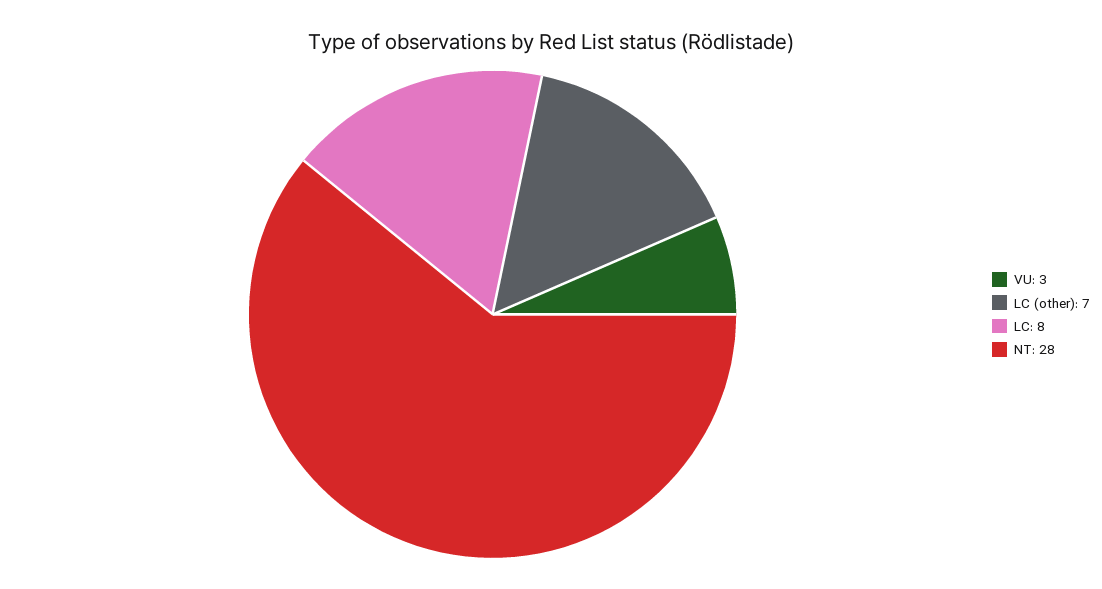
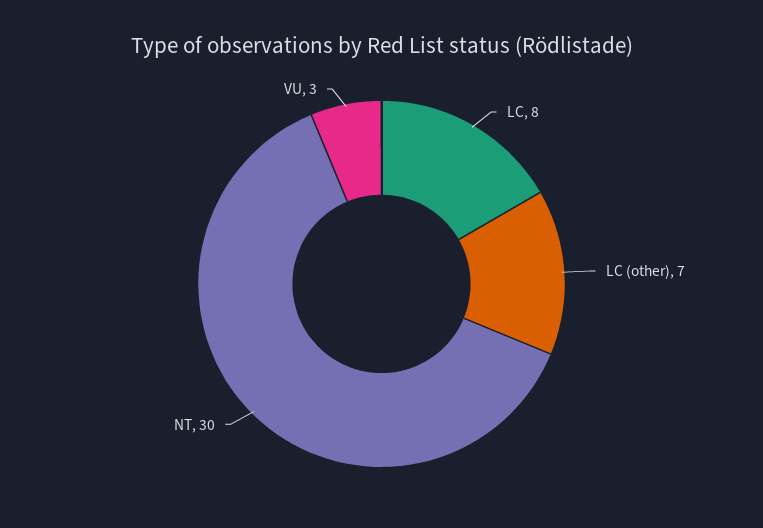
NT: 28 -> 30

